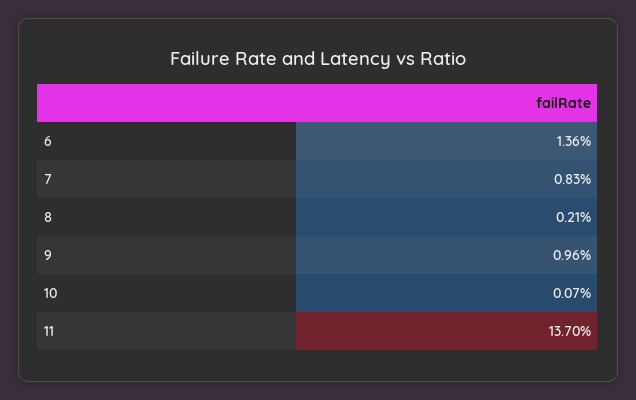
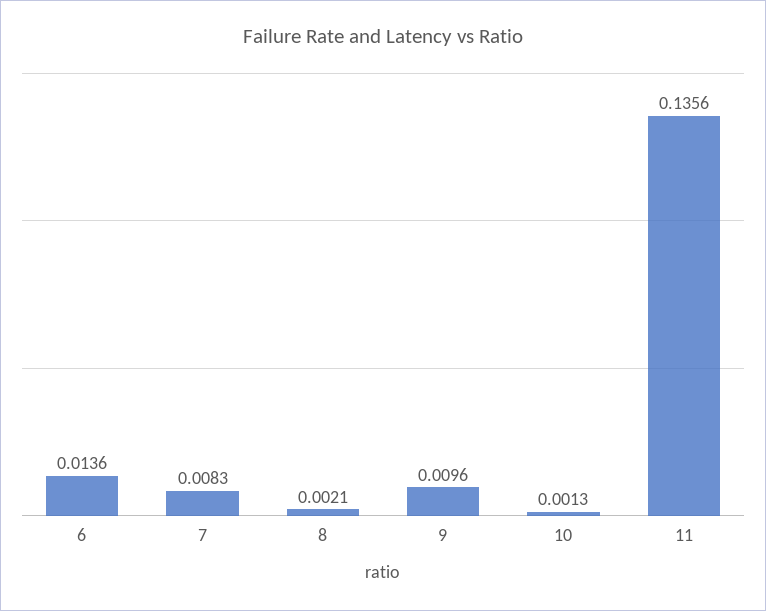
10: 0.0007 -> 0.0013
11: 0.137 -> 0.1356

